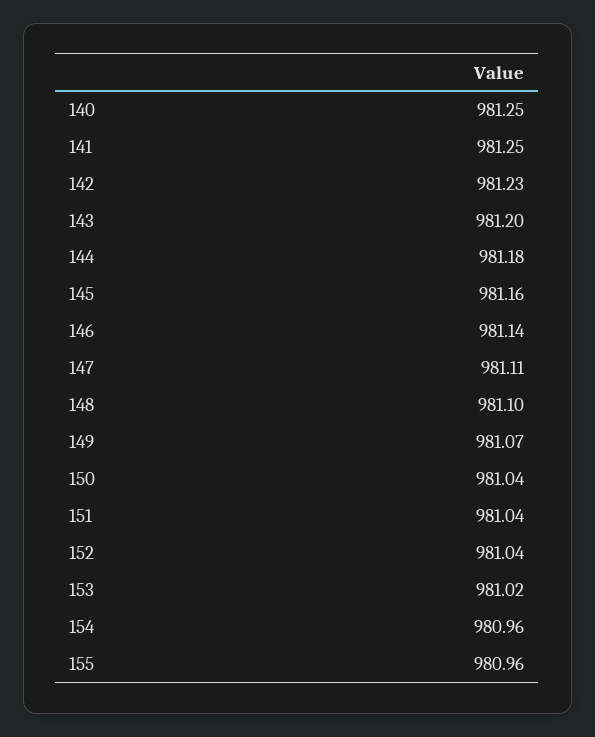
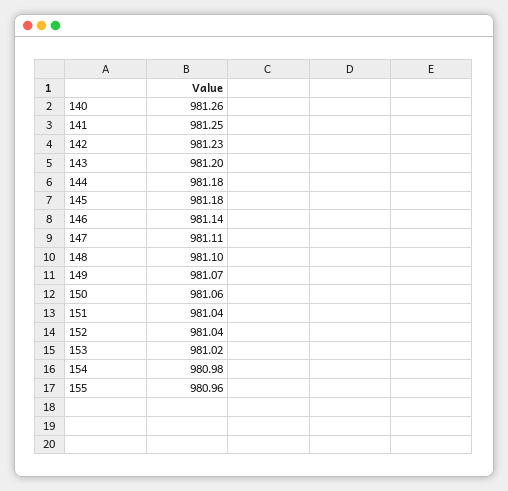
140: 981.25 -> 981.26
145: 981.16 -> 981.18
150: 981.04 -> 981.06
154: 980.96 -> 980.98

